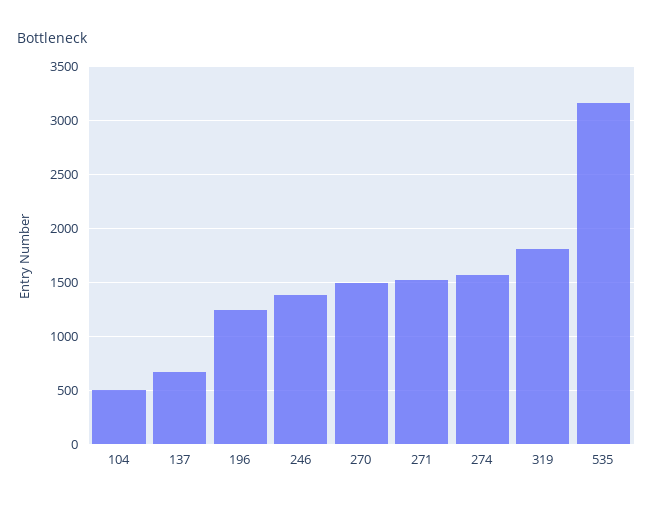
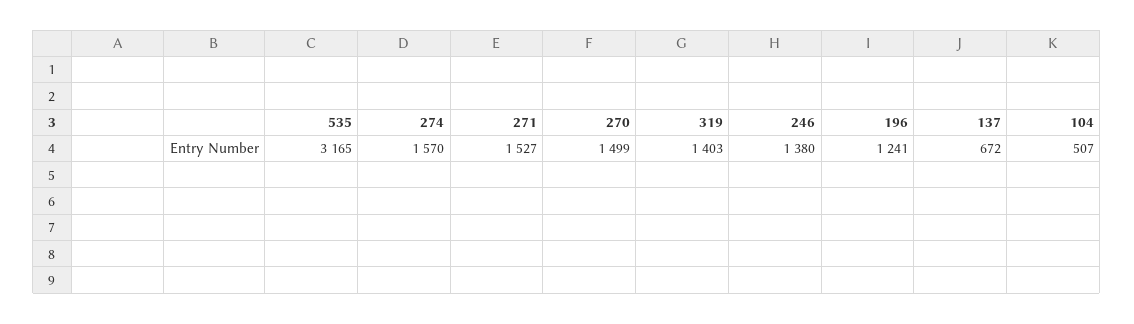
319: 1800 -> 1403

